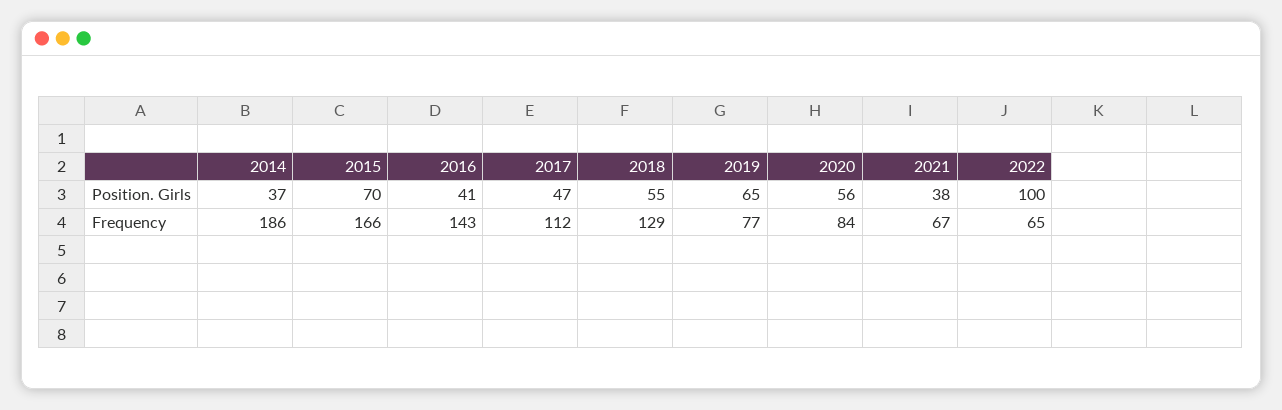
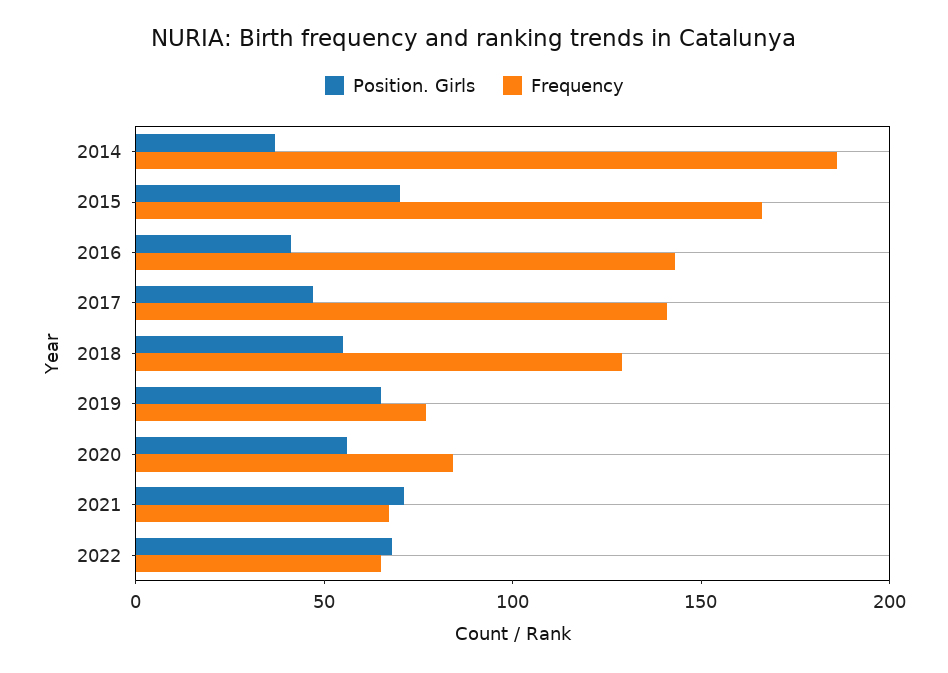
Position. Girls, 2021: 38 -> 70
Position. Girls, 2022: 100 -> 70
Frequency, 2017: 112 -> 140

